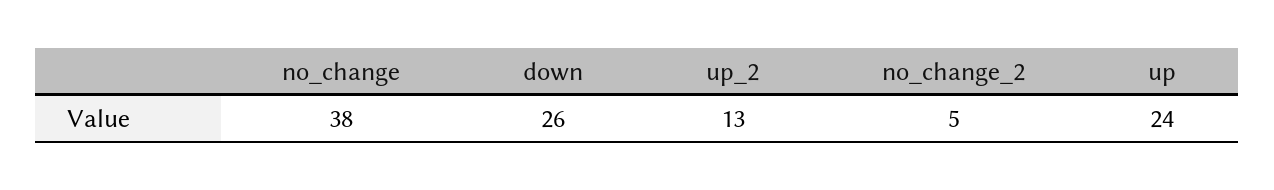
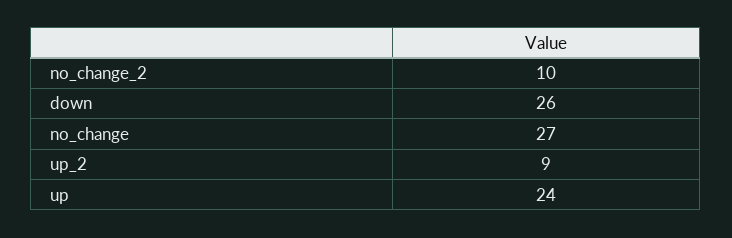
no_change: 38 -> 27
up_2: 13 -> 9
no_change_2: 5 -> 10

